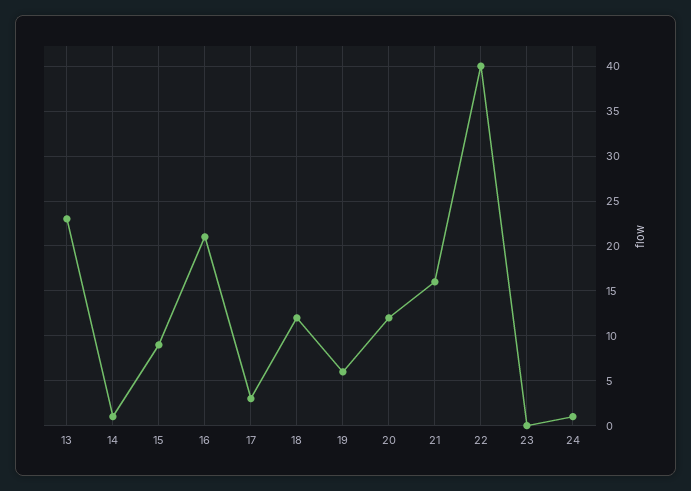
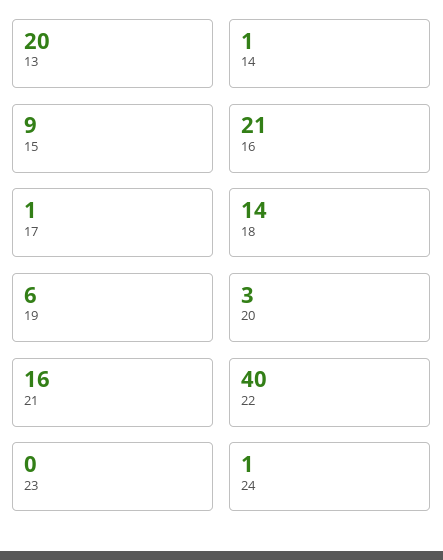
13: 23 -> 20
17: 3 -> 1
18: 12 -> 14
20: 12 -> 3

